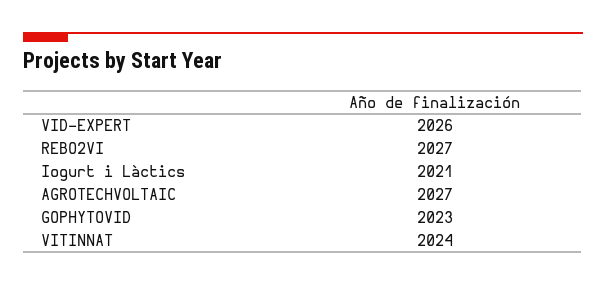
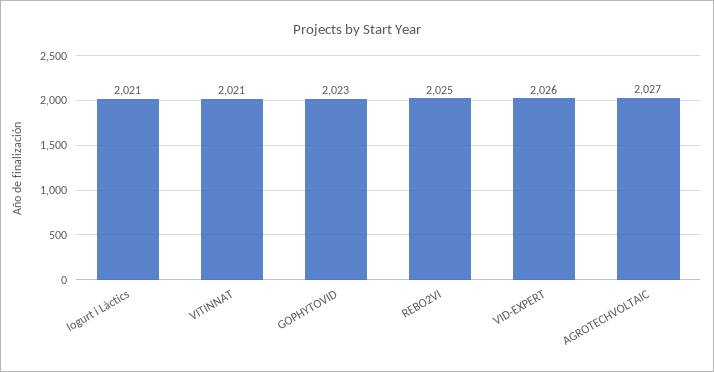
REBO2VI: 2027 -> 2025
VITINNAT: 2024 -> 2021

